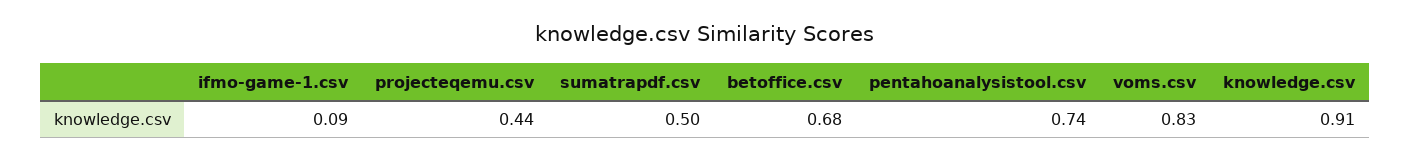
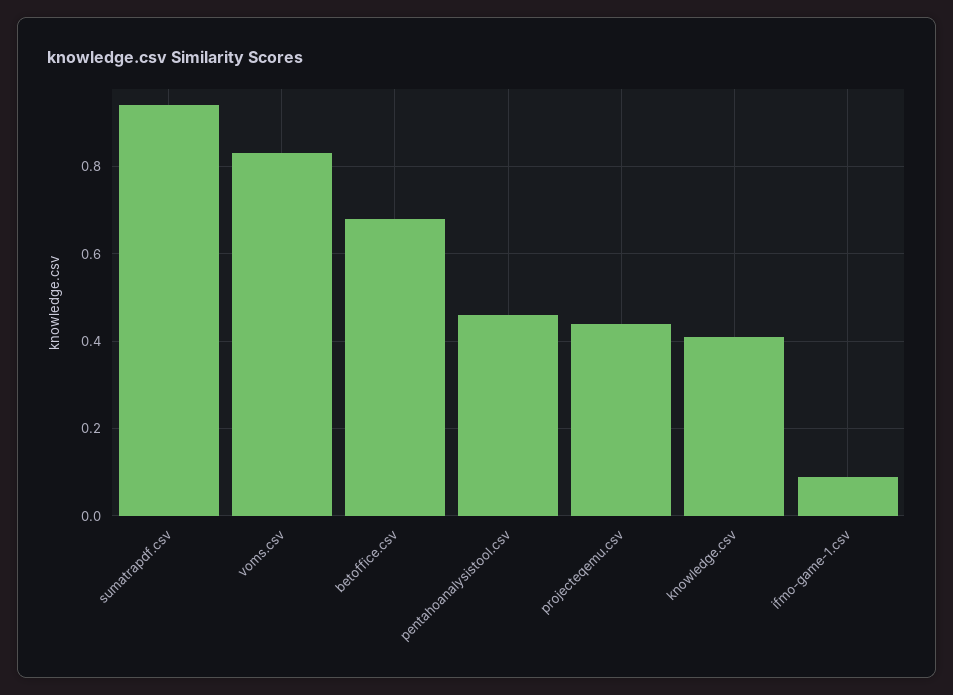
sumatrapdf.csv: 0.5 -> 0.95
pentahoanalysistool.csv: 0.74 -> 0.45
knowledge.csv: 0.91 -> 0.4

